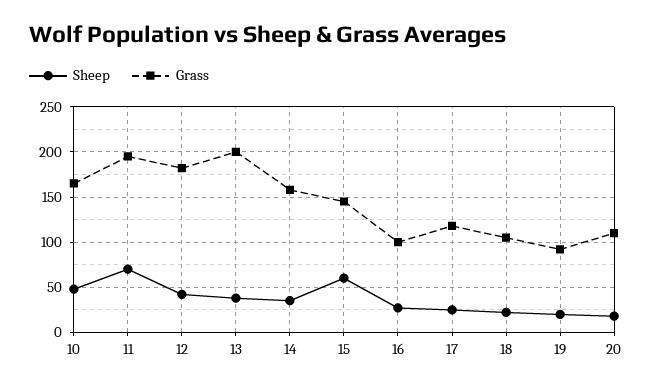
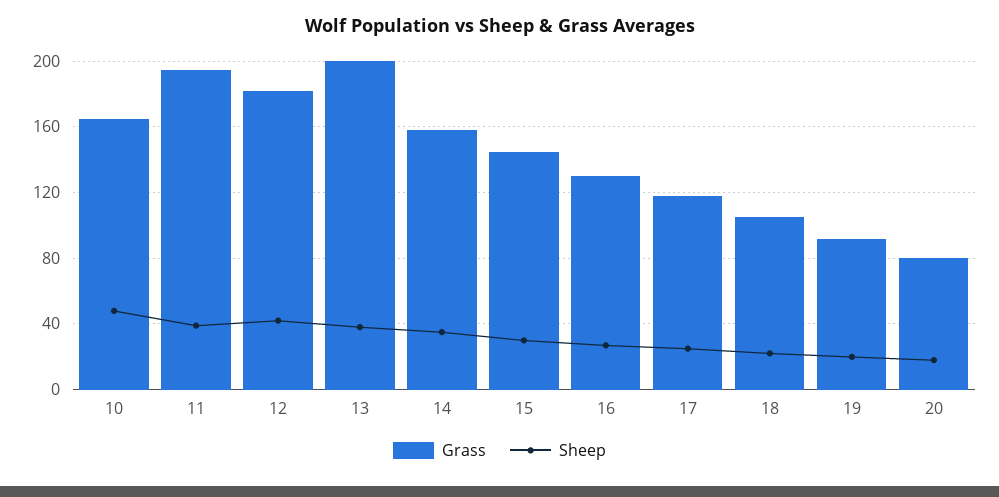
Sheep, 11: 70 -> 40
Sheep, 15: 60 -> 30
Grass, 16: 100 -> 130
Grass, 20: 110 -> 80

